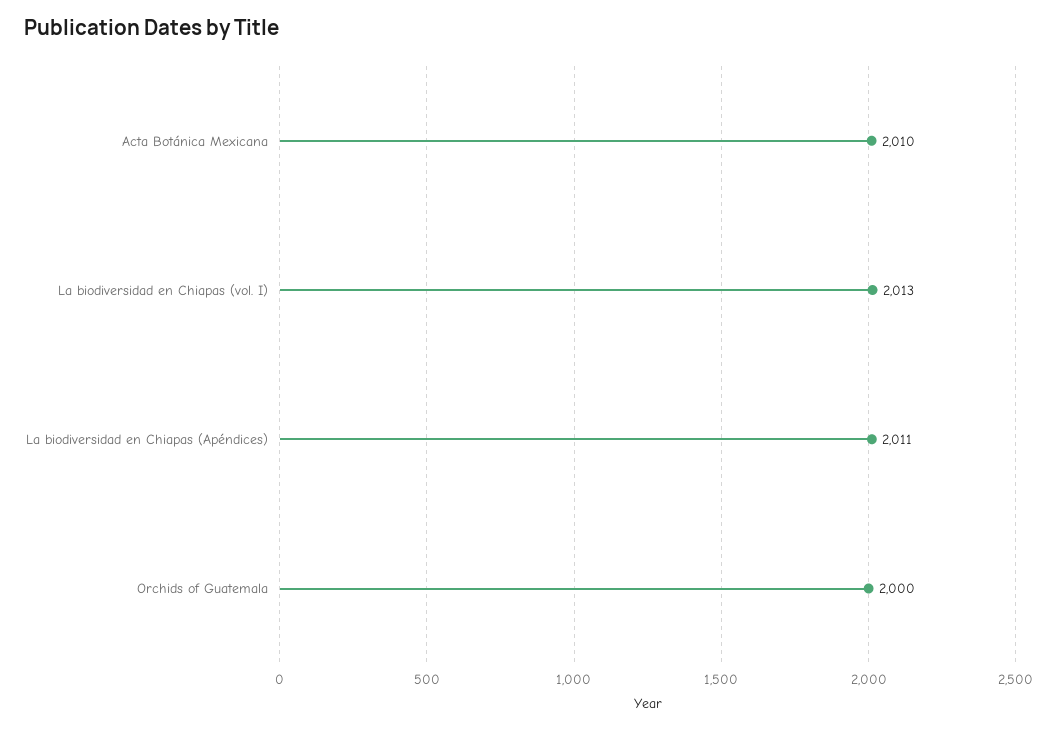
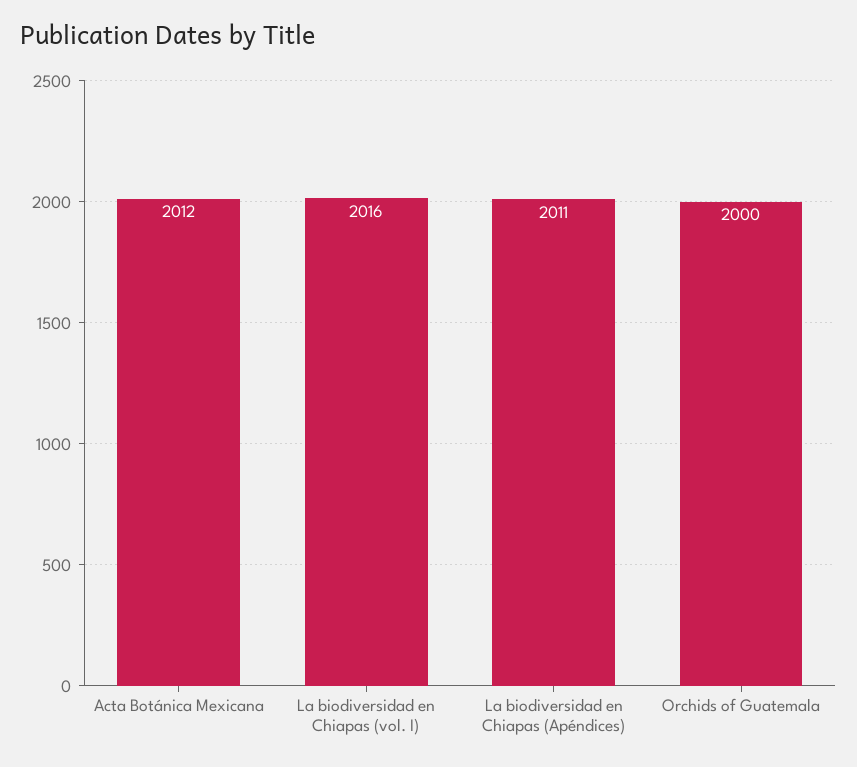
Acta Botánica Mexicana: 2010 -> 2012
La biodiversidad en Chiapas (vol. I): 2013 -> 2016

